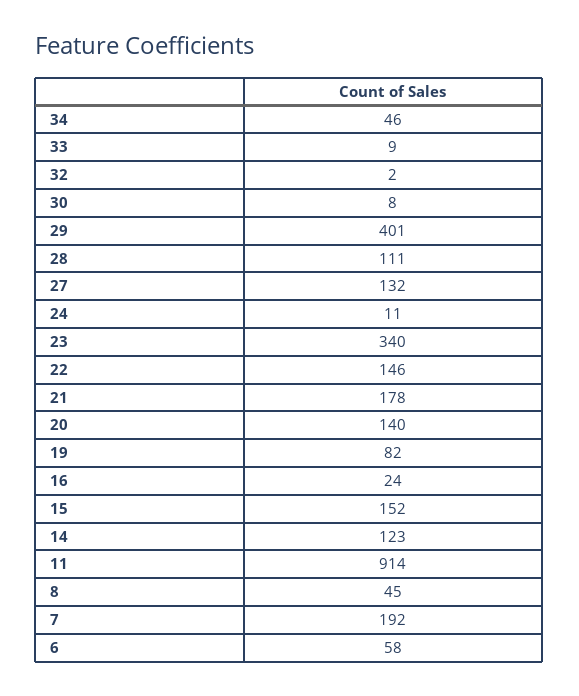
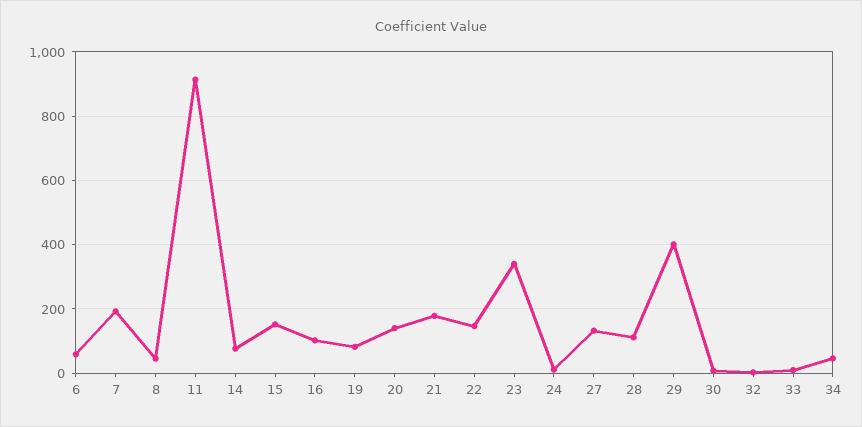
16: 24 -> 100
14: 123 -> 80

